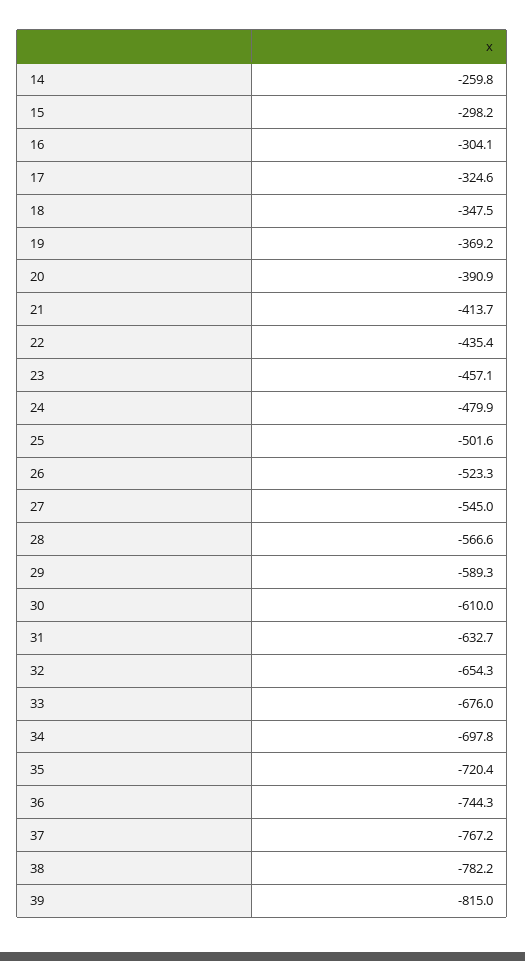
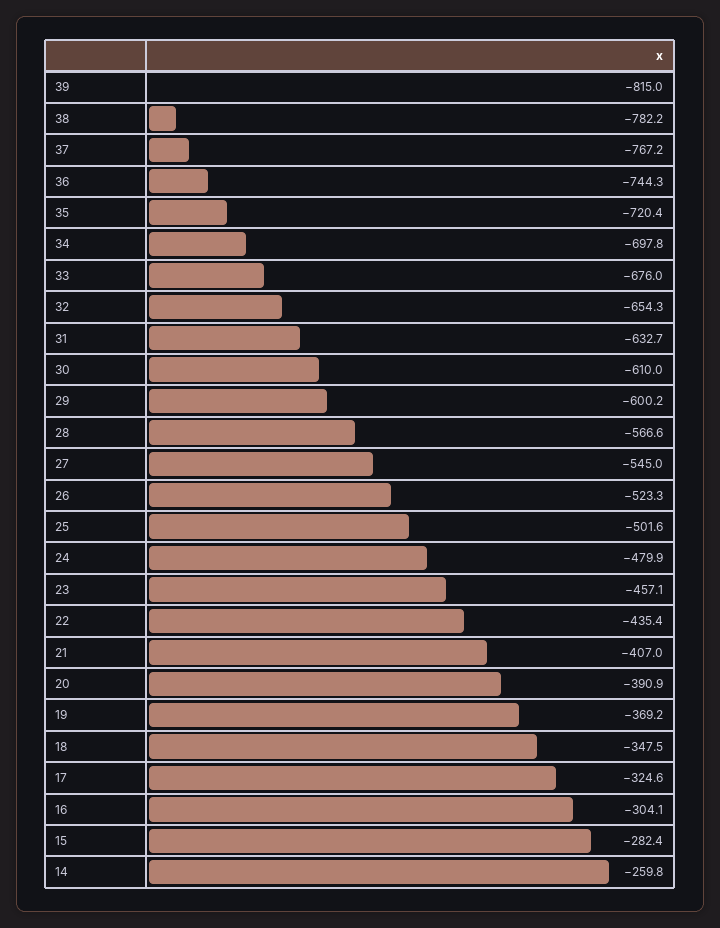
15: -298.2 -> -282.4
21: -413.7 -> -407
29: -589.3 -> -600.2

